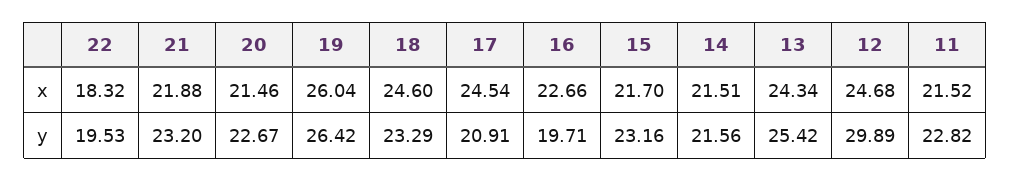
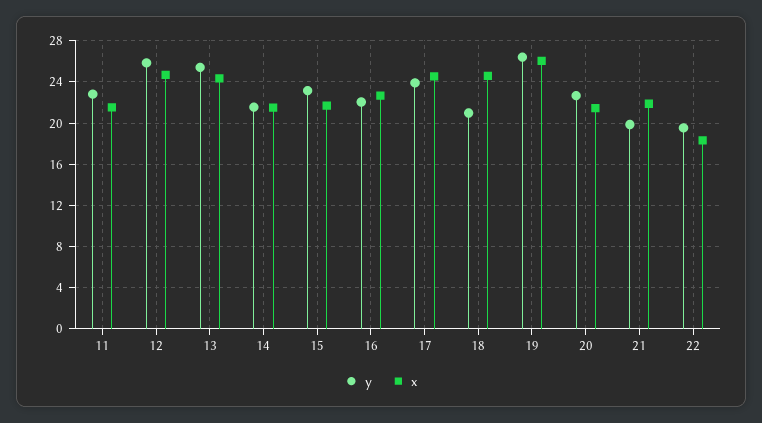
y, 21: 23.2 -> 20
y, 18: 23.29 -> 21
y, 17: 20.91 -> 24
y, 16: 19.71 -> 22
y, 12: 29.89 -> 26

